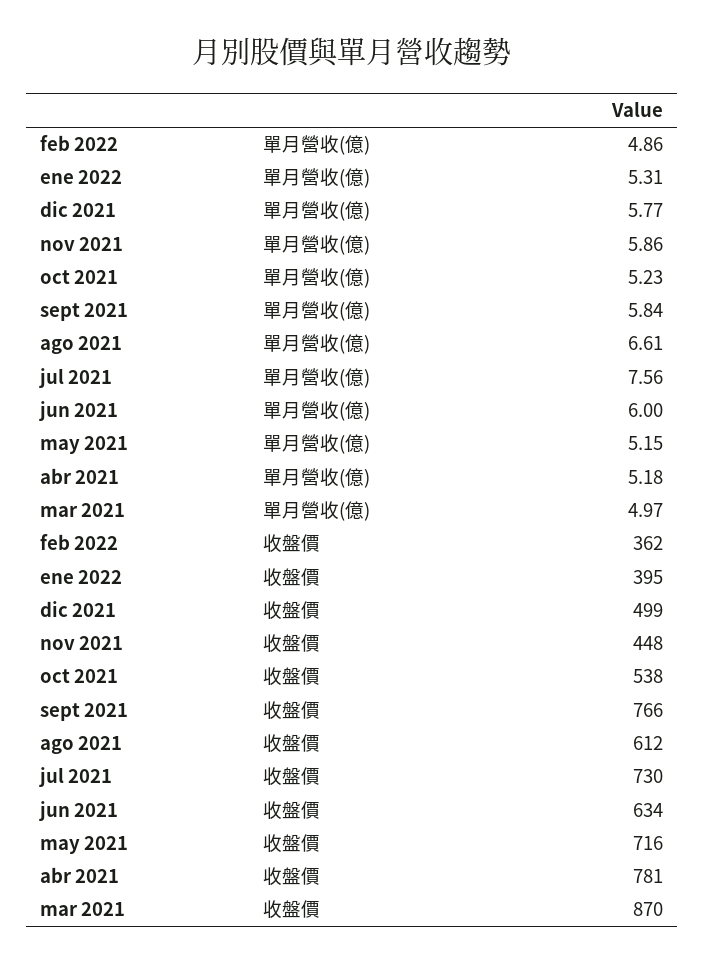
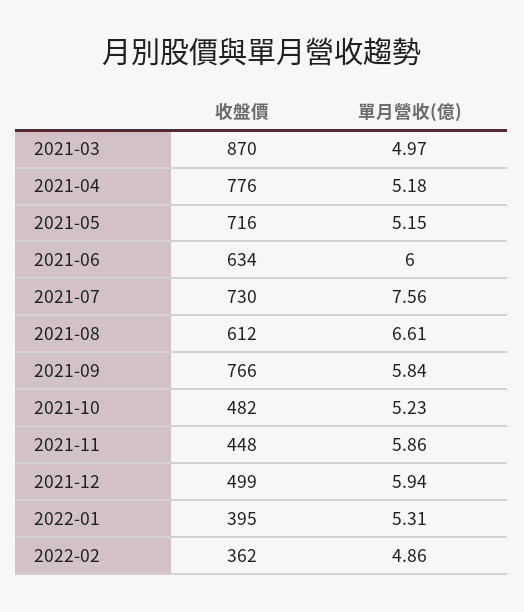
dic 2021, 單月營收(億): 5.77 -> 5.94
oct 2021, 收盤價: 538 -> 482
abr 2021, 收盤價: 781 -> 776

